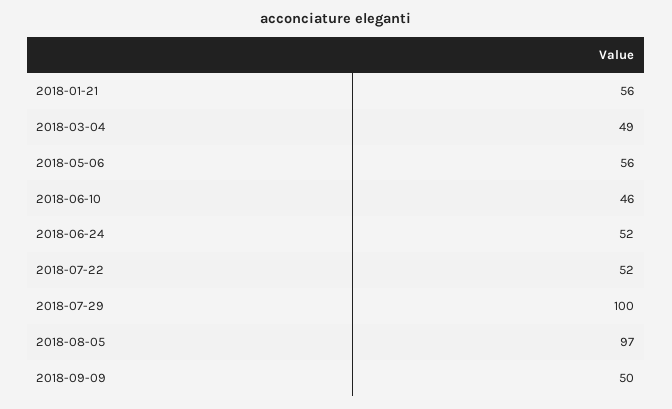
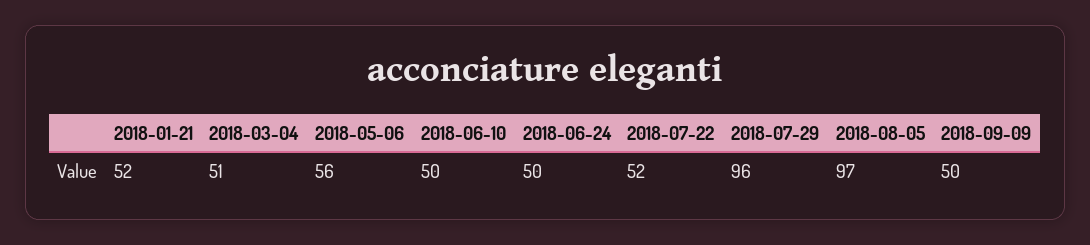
2018-01-21: 56 -> 52
2018-03-04: 49 -> 51
2018-06-10: 46 -> 50
2018-06-24: 52 -> 50
2018-07-29: 100 -> 96

